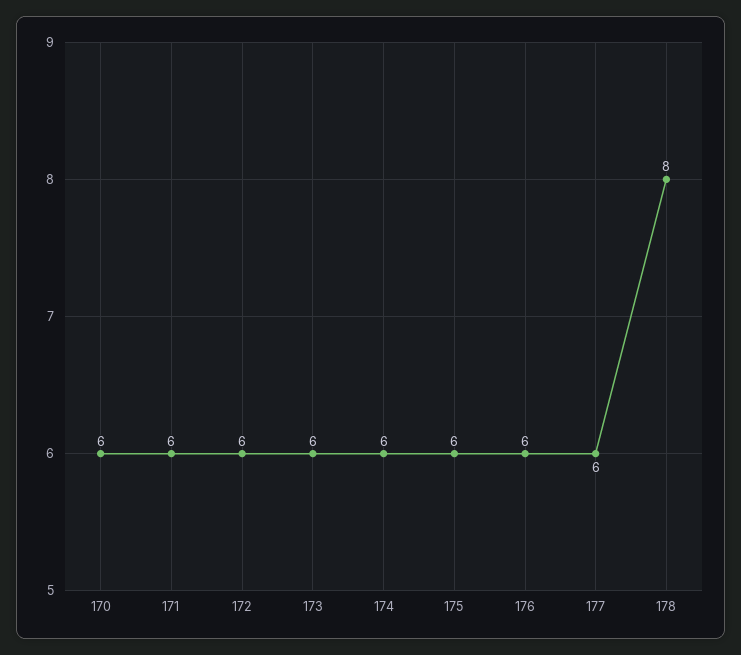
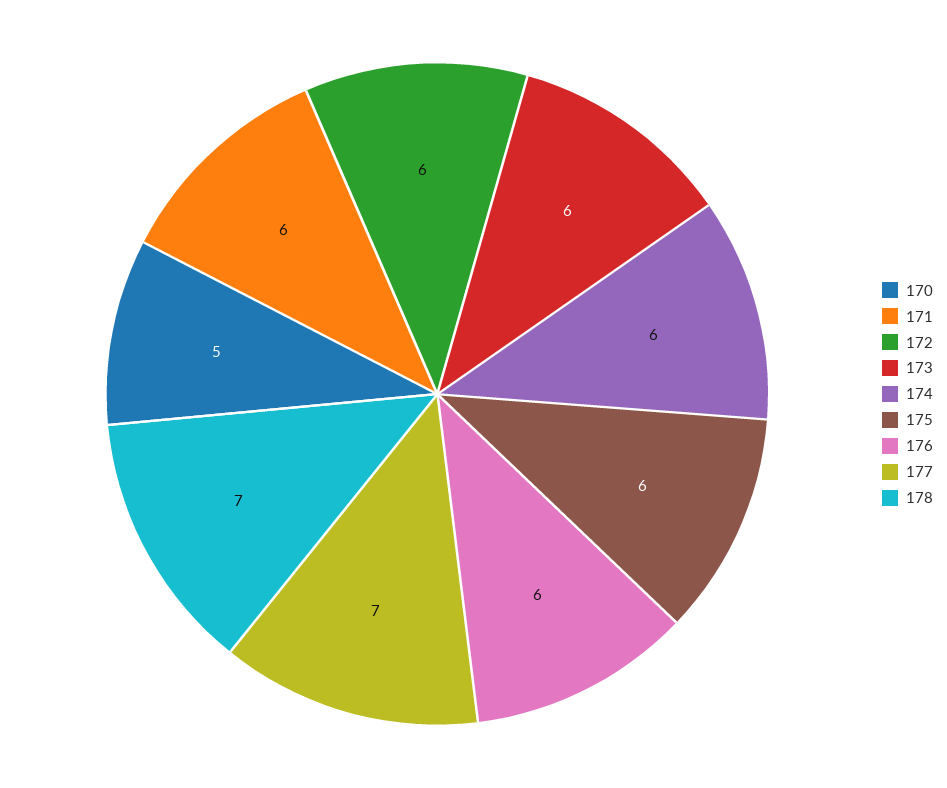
170: 6 -> 5
177: 6 -> 7
178: 8 -> 7

